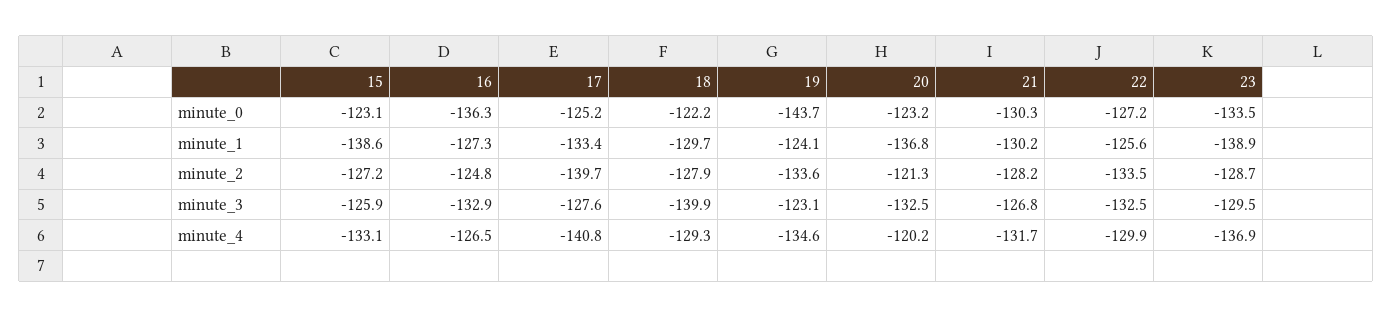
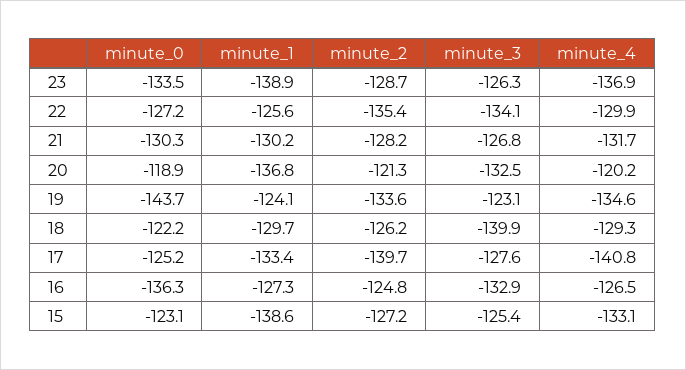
20, minute_0: -123.2 -> -118.9
18, minute_2: -127.9 -> -126.2
22, minute_2: -133.5 -> -135.4
15, minute_3: -125.9 -> -125.4
22, minute_3: -132.5 -> -134.1
23, minute_3: -129.5 -> -126.3

